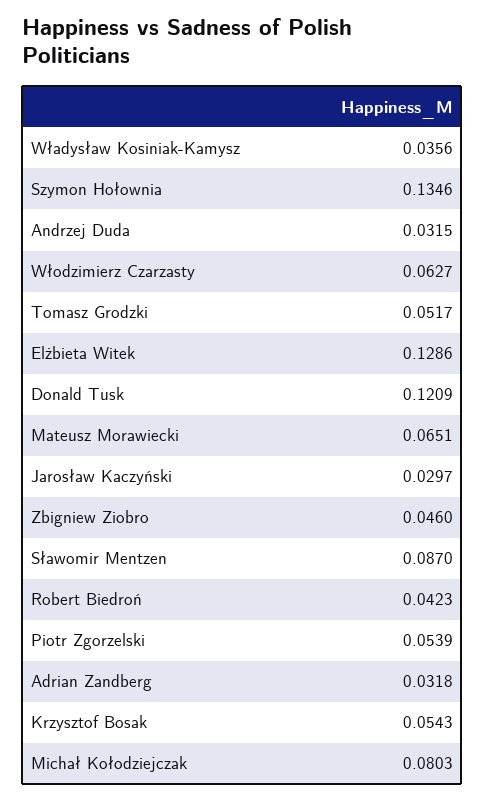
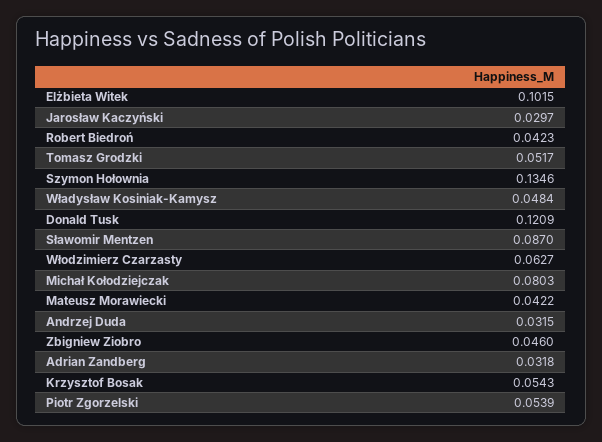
Władysław Kosiniak-Kamysz: 0.0356 -> 0.0484
Elżbieta Witek: 0.1286 -> 0.1015
Mateusz Morawiecki: 0.0651 -> 0.0422

